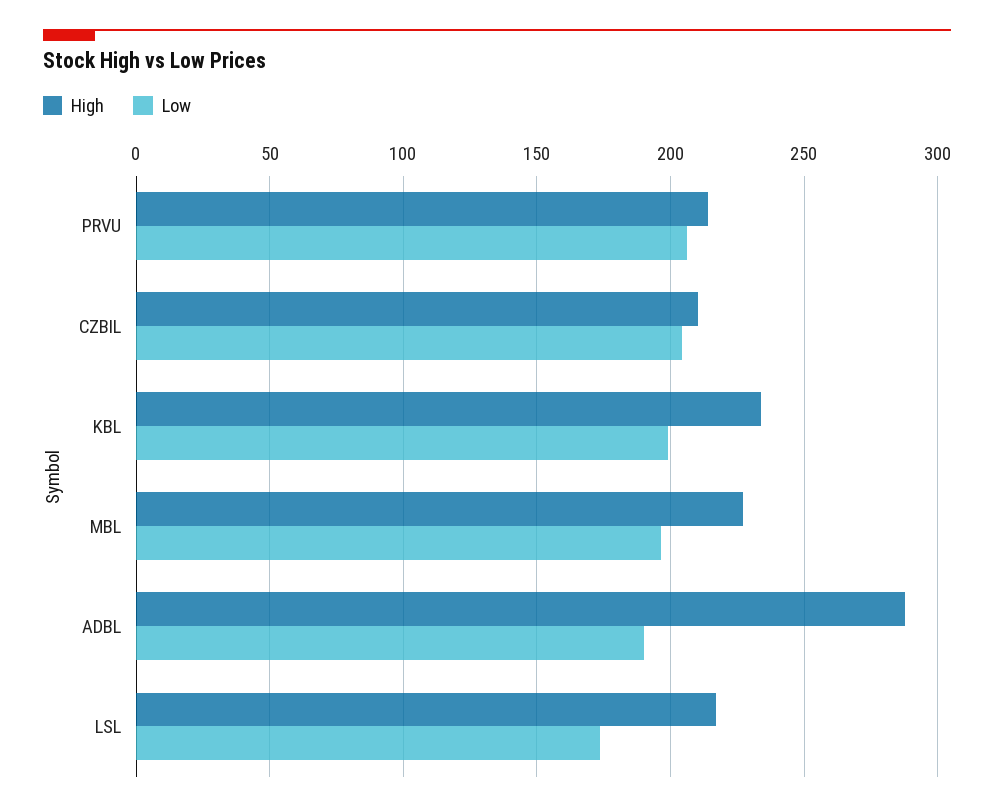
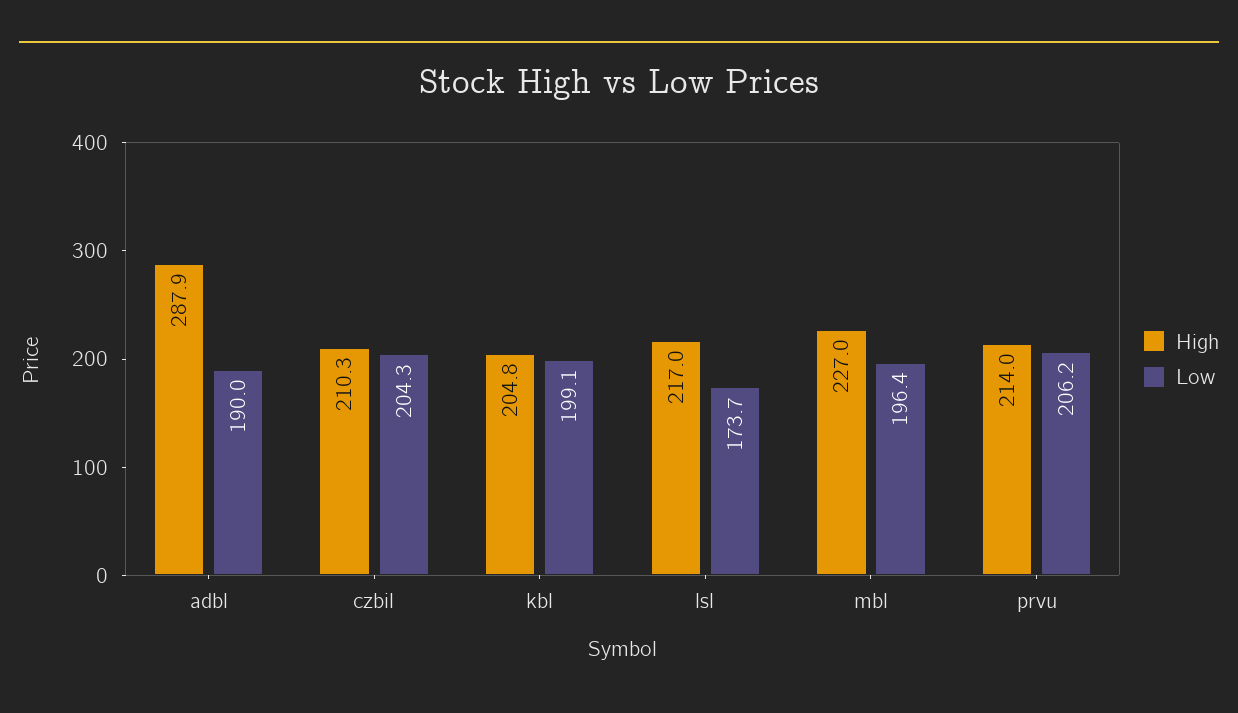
High, KBL: 235 -> 204.8

